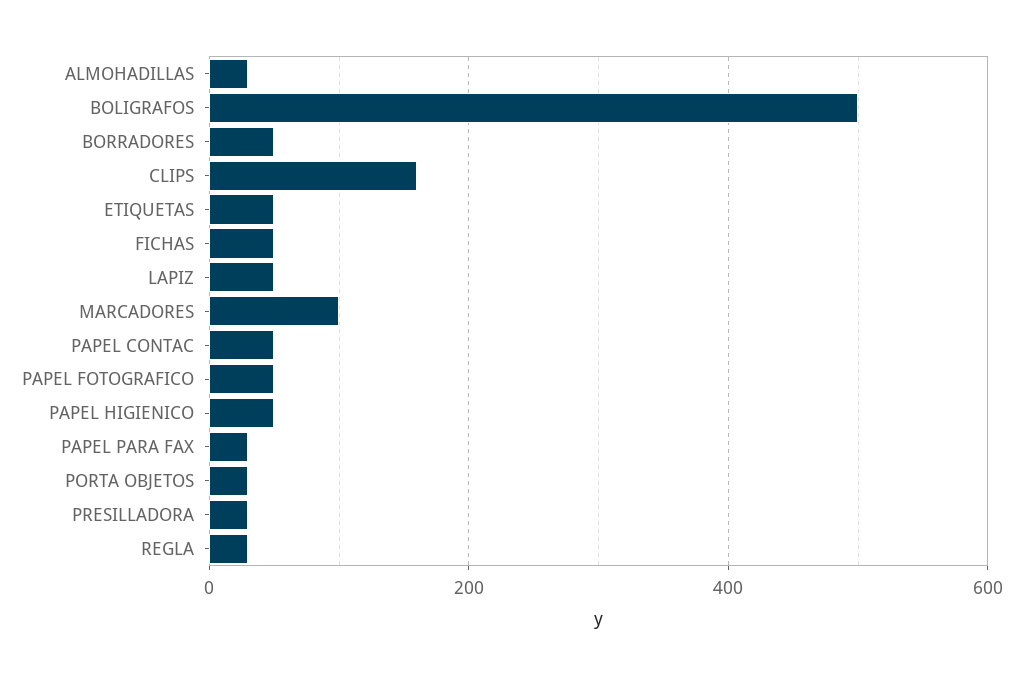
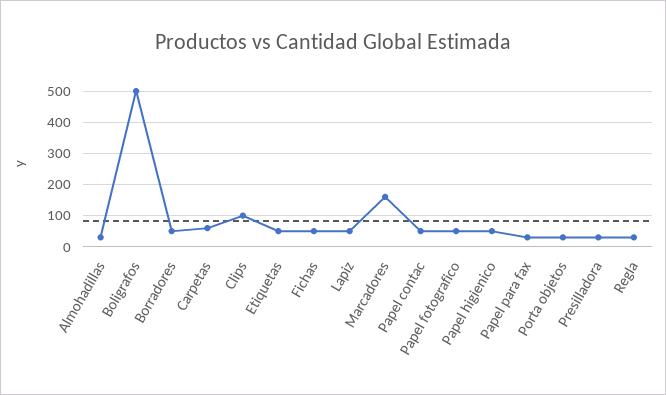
CLIPS: 160 -> 100
MARCADORES: 100 -> 160
Carpetas: none -> 60

